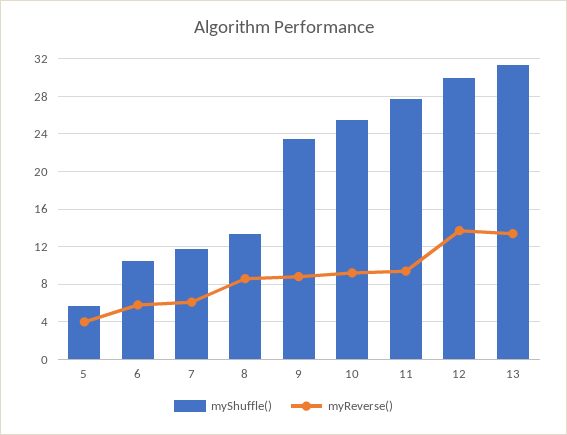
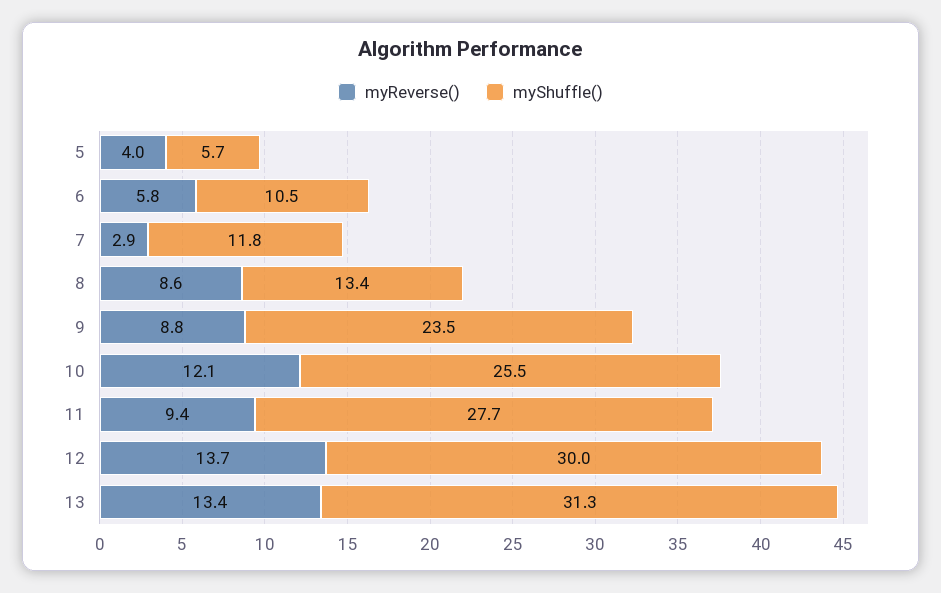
myReverse(), 7: 6 -> 2.9
myReverse(), 10: 9 -> 12.1

